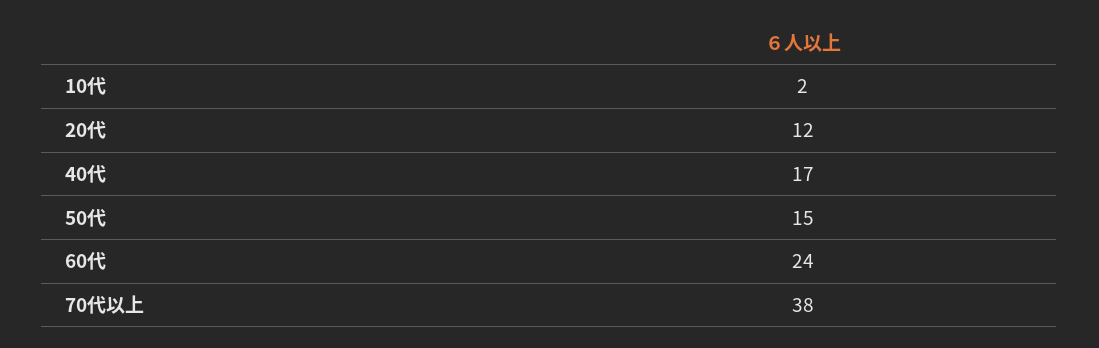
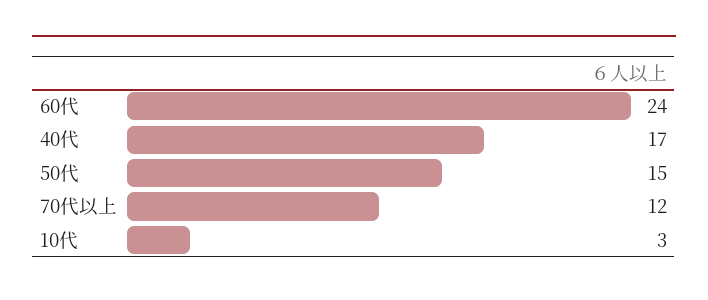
10代: 2 -> 3
20代: 12 -> none
70代以上: 38 -> 12

